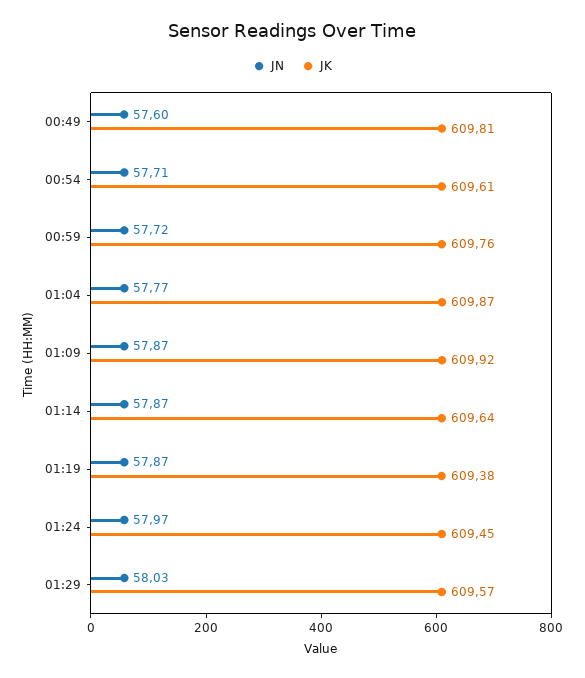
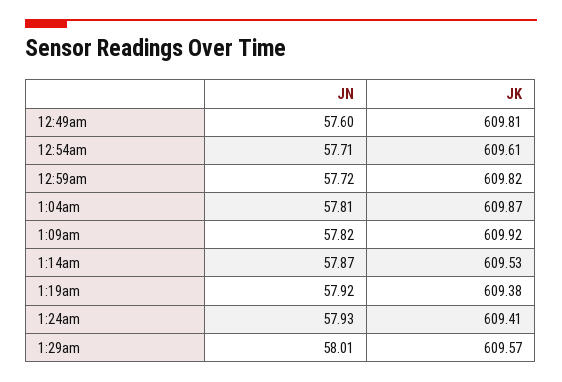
JK, 00:59: 609.76 -> 609.82
JN, 01:04: 57.77 -> 57.81
JN, 01:09: 57.87 -> 57.82
JK, 01:14: 609.64 -> 609.53
JN, 01:19: 57.87 -> 57.92
JN, 01:24: 57.97 -> 57.93
JK, 01:24: 609.45 -> 609.41
JN, 01:29: 58.03 -> 58.01

